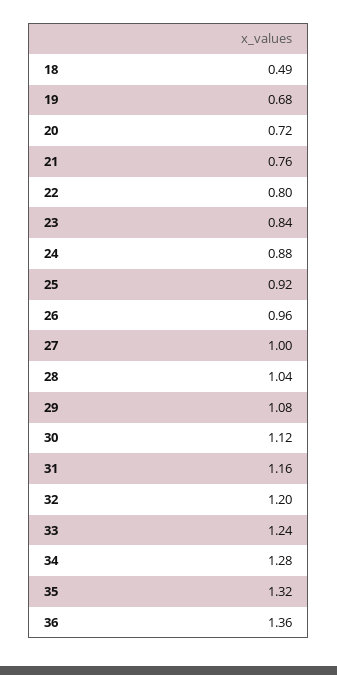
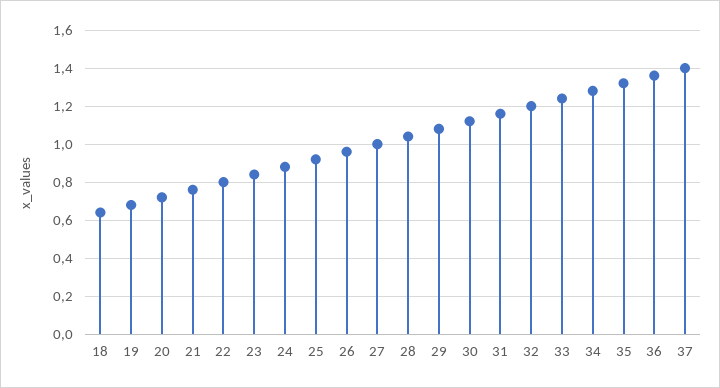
18: 0.49 -> 0.65
37: none -> 1.4

